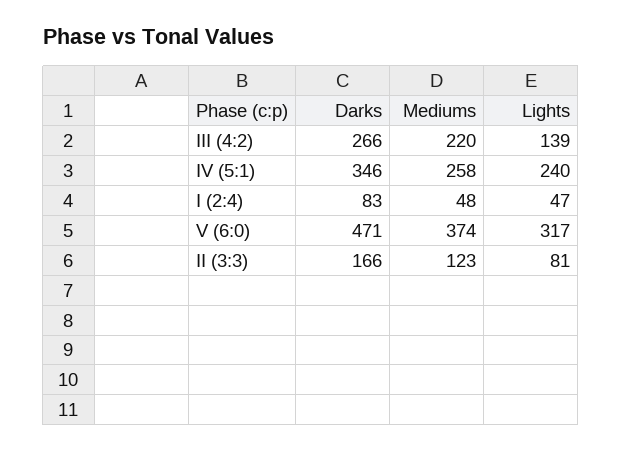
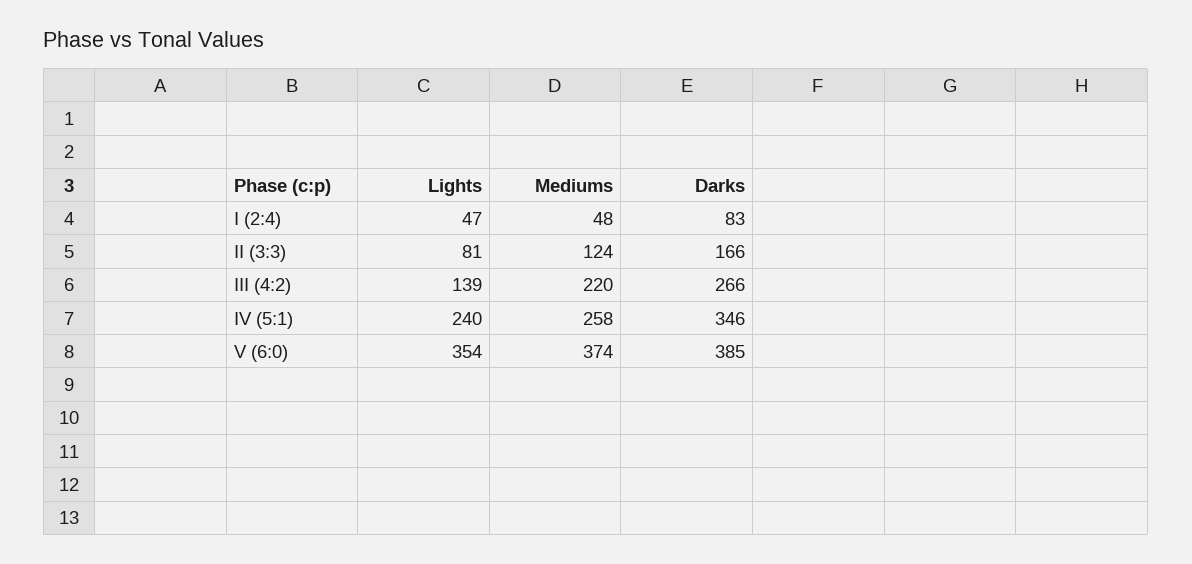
Darks, V (6:0): 471 -> 385
Lights, V (6:0): 317 -> 354
Mediums, II (3:3): 123 -> 124

